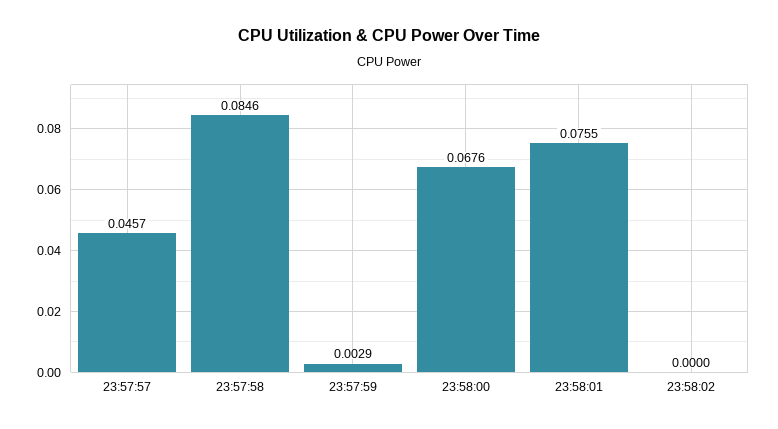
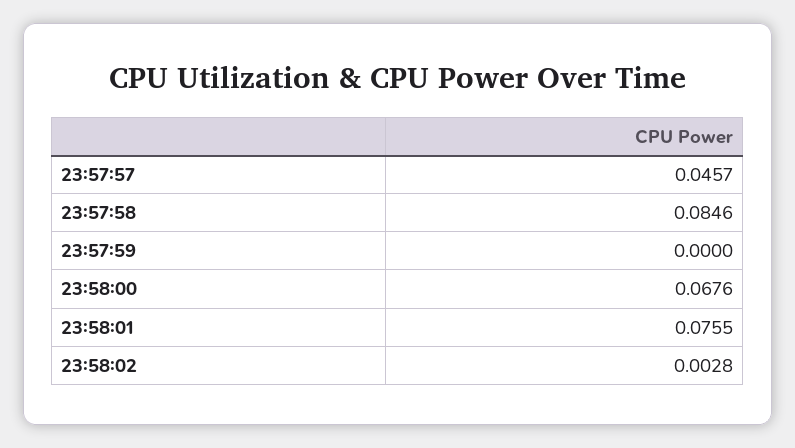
23:57:59: 0.0029 -> 0
23:58:02: 0 -> 0.0028

